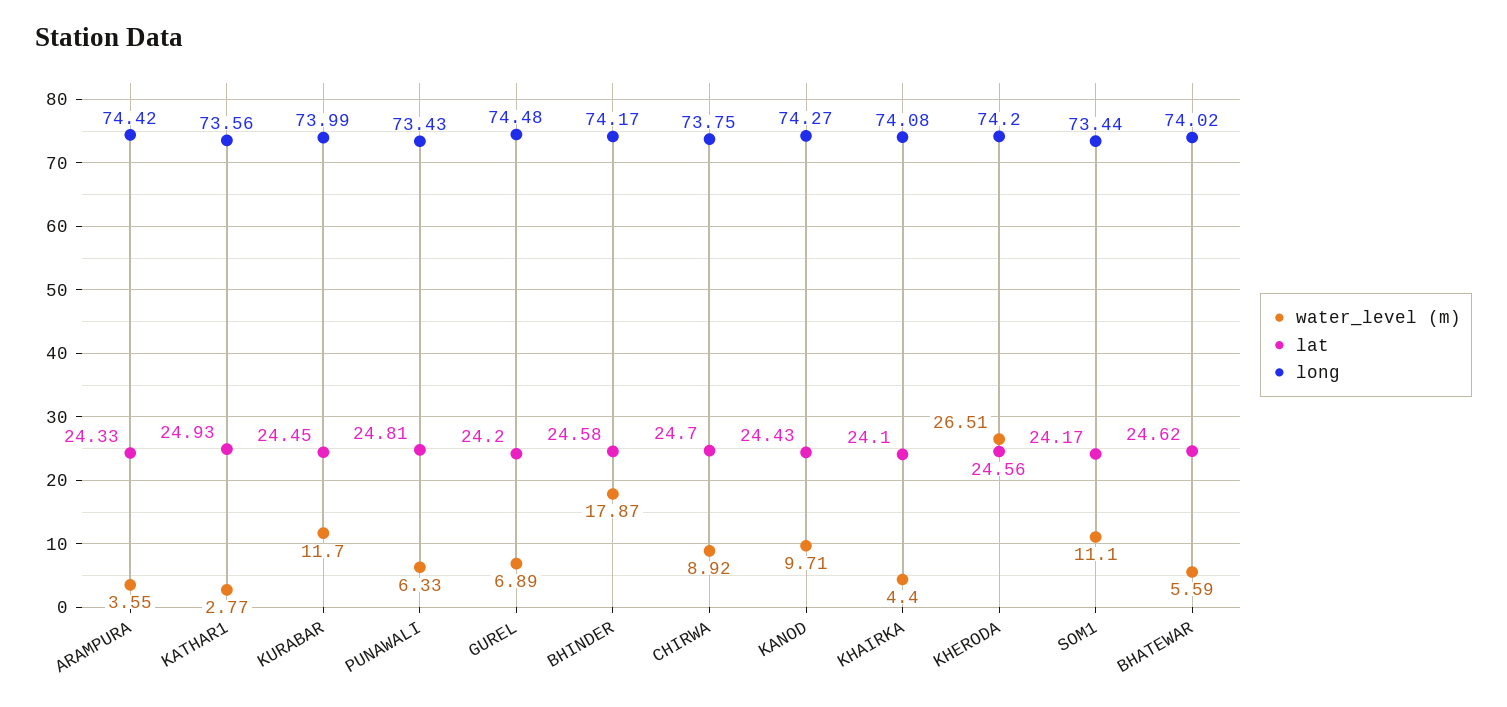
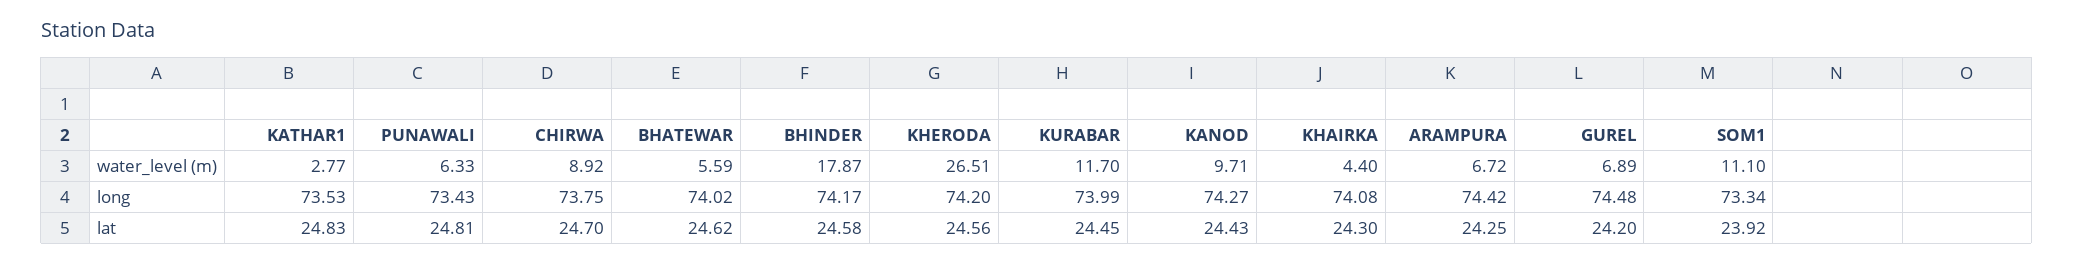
water_level (m), ARAMPURA: 3.55 -> 6.72
lat, ARAMPURA: 24.33 -> 24.25
lat, KATHAR1: 24.93 -> 24.83
long, KATHAR1: 73.56 -> 73.53
lat, KHAIRKA: 24.1 -> 24.3
lat, SOM1: 24.17 -> 23.92
long, SOM1: 73.44 -> 73.34

